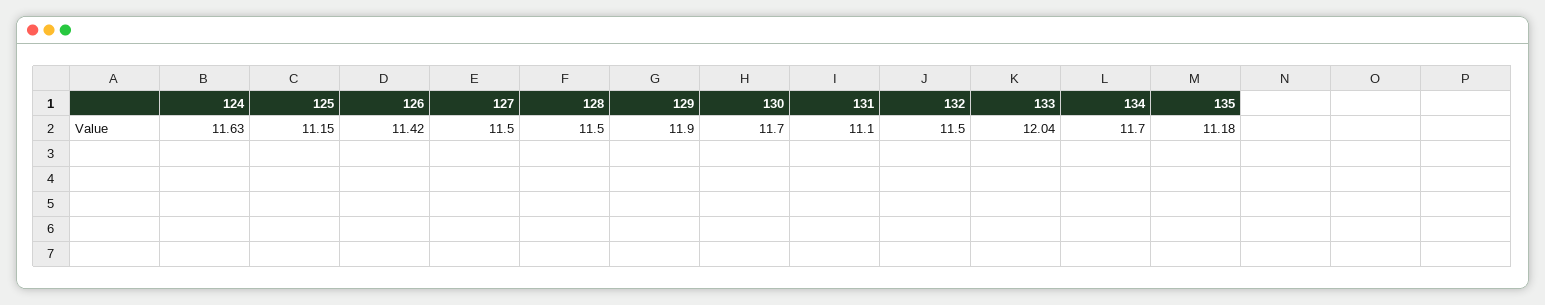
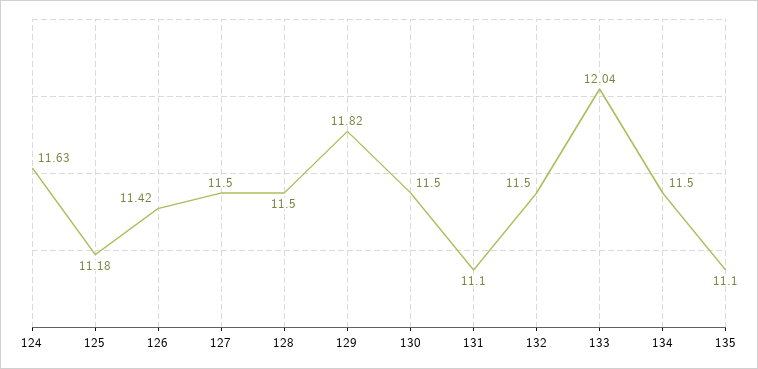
125: 11.15 -> 11.18
129: 11.9 -> 11.82
130: 11.7 -> 11.5
134: 11.7 -> 11.5
135: 11.18 -> 11.1

